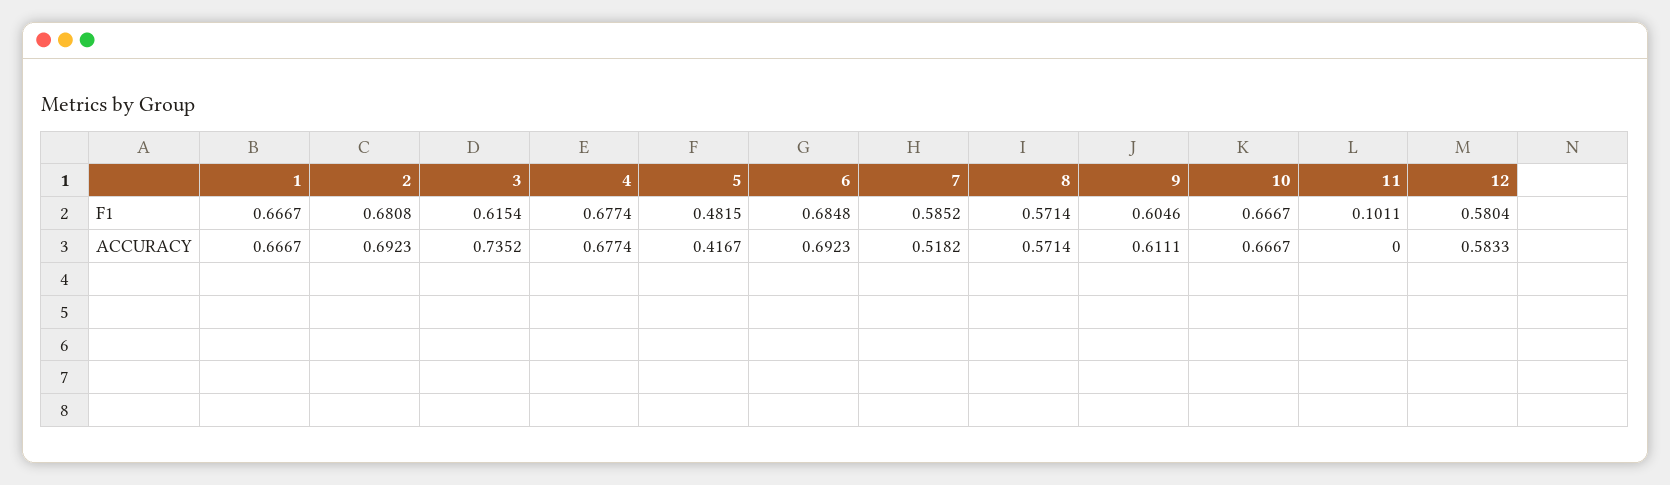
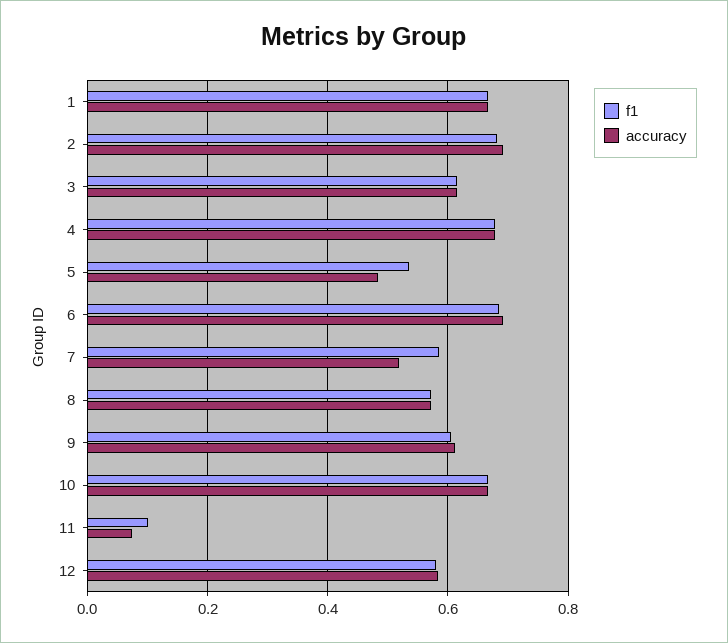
F1, 5: 0.4815 -> 0.54
ACCURACY, 3: 0.7352 -> 0.62
ACCURACY, 5: 0.4167 -> 0.48
ACCURACY, 11: 0 -> 0.08

